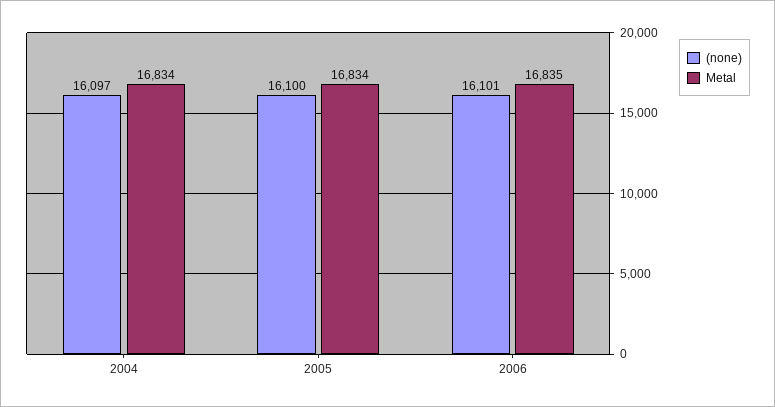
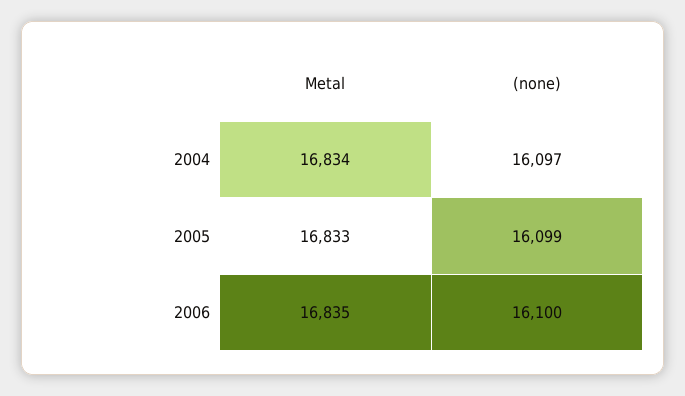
(none), 2005: 16100 -> 16099
Metal, 2005: 16834 -> 16833
(none), 2006: 16101 -> 16100

